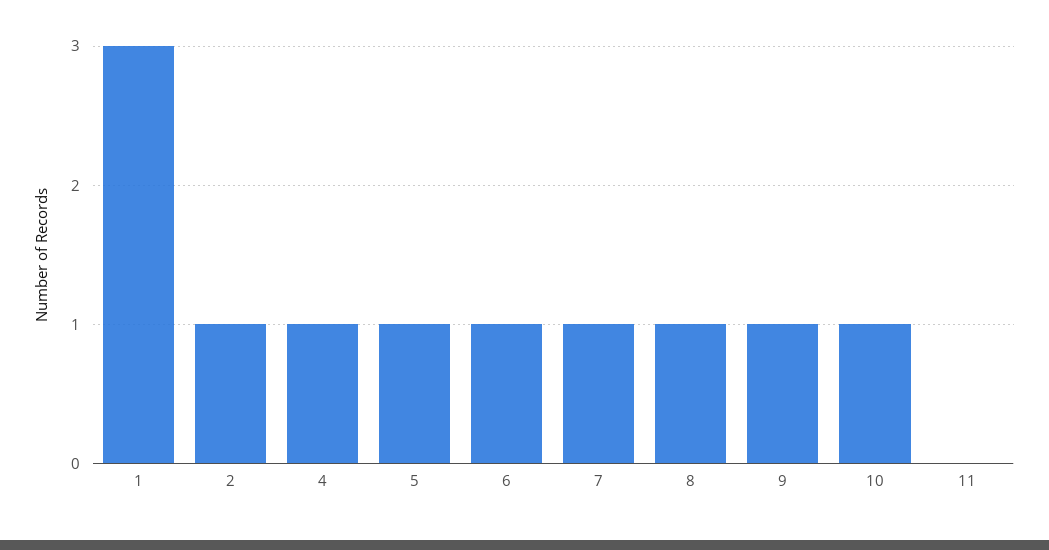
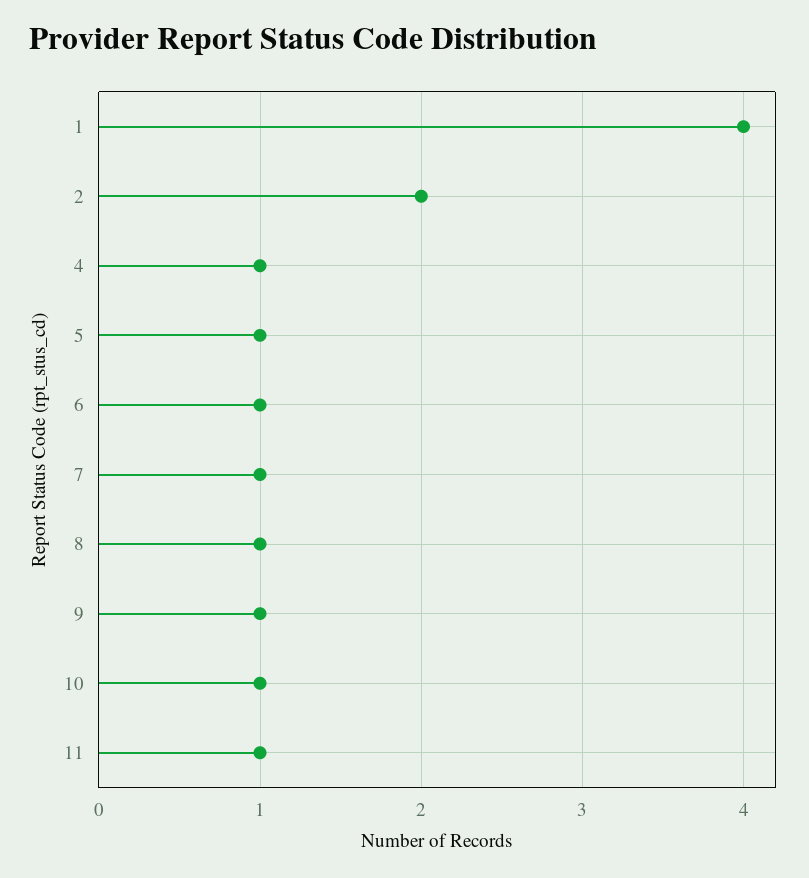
1: 3 -> 4
2: 1 -> 2
11: 0 -> 1

